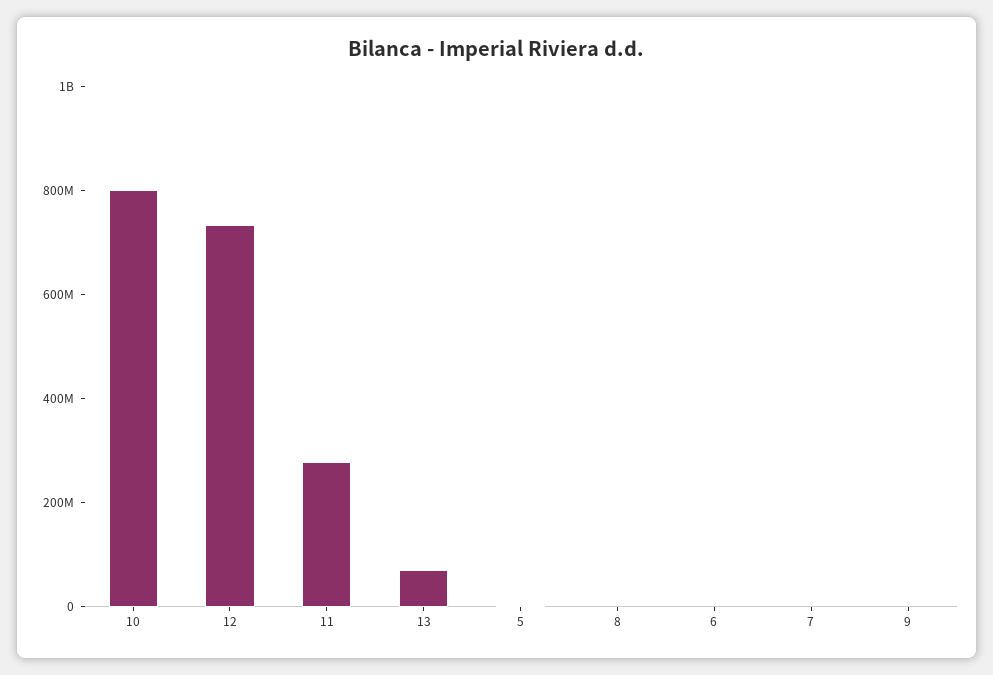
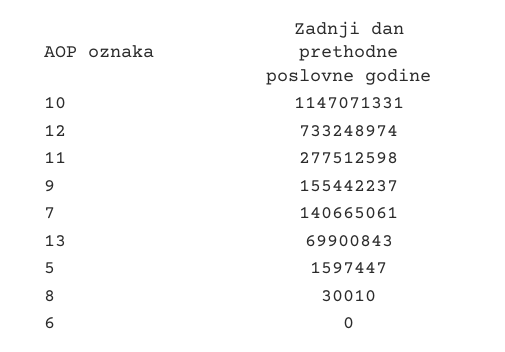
10: 800000000 -> 1147071331
7: 0 -> 140665061
9: 0 -> 155442237

